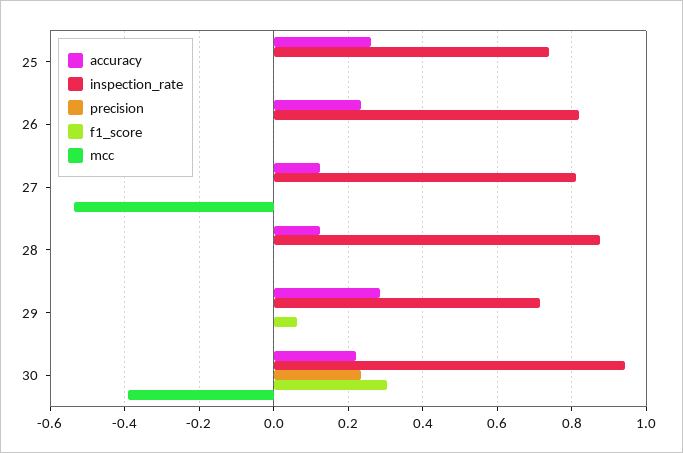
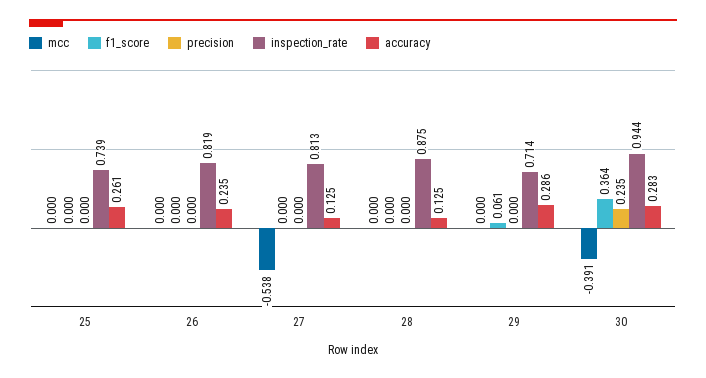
accuracy, 30: 0.22 -> 0.283
f1_score, 30: 0.3 -> 0.364

